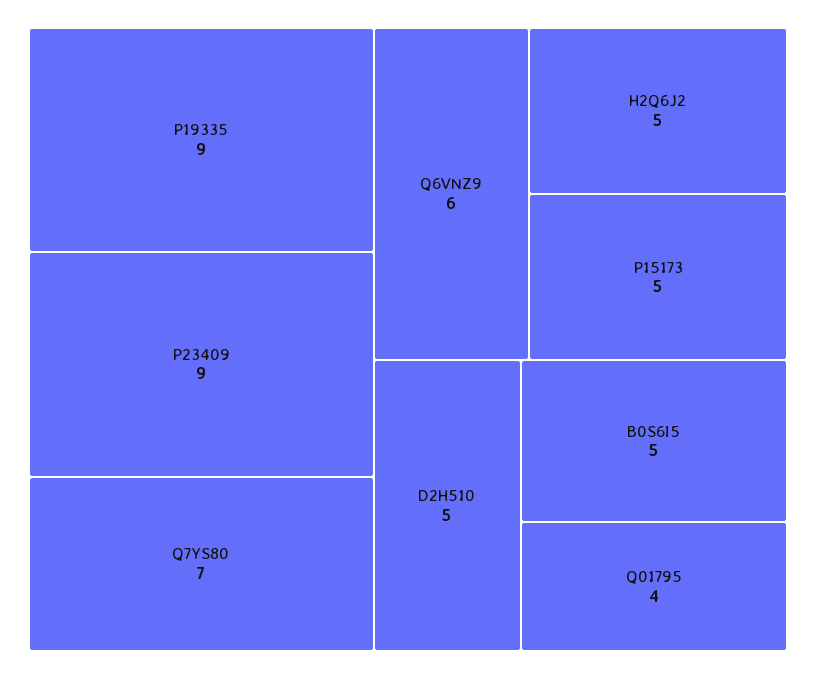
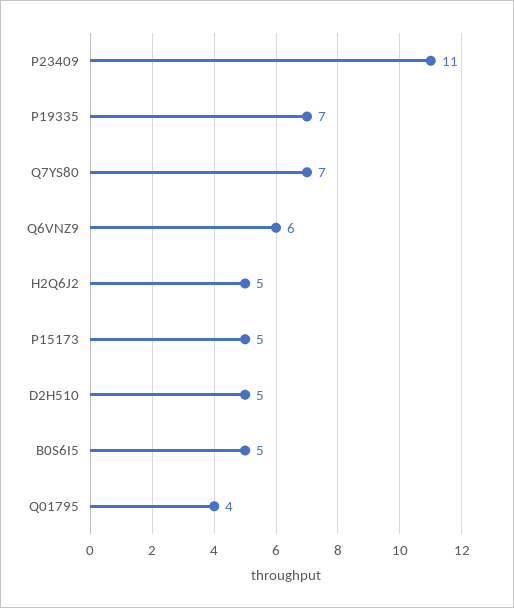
P19335: 9 -> 7
P23409: 9 -> 11

